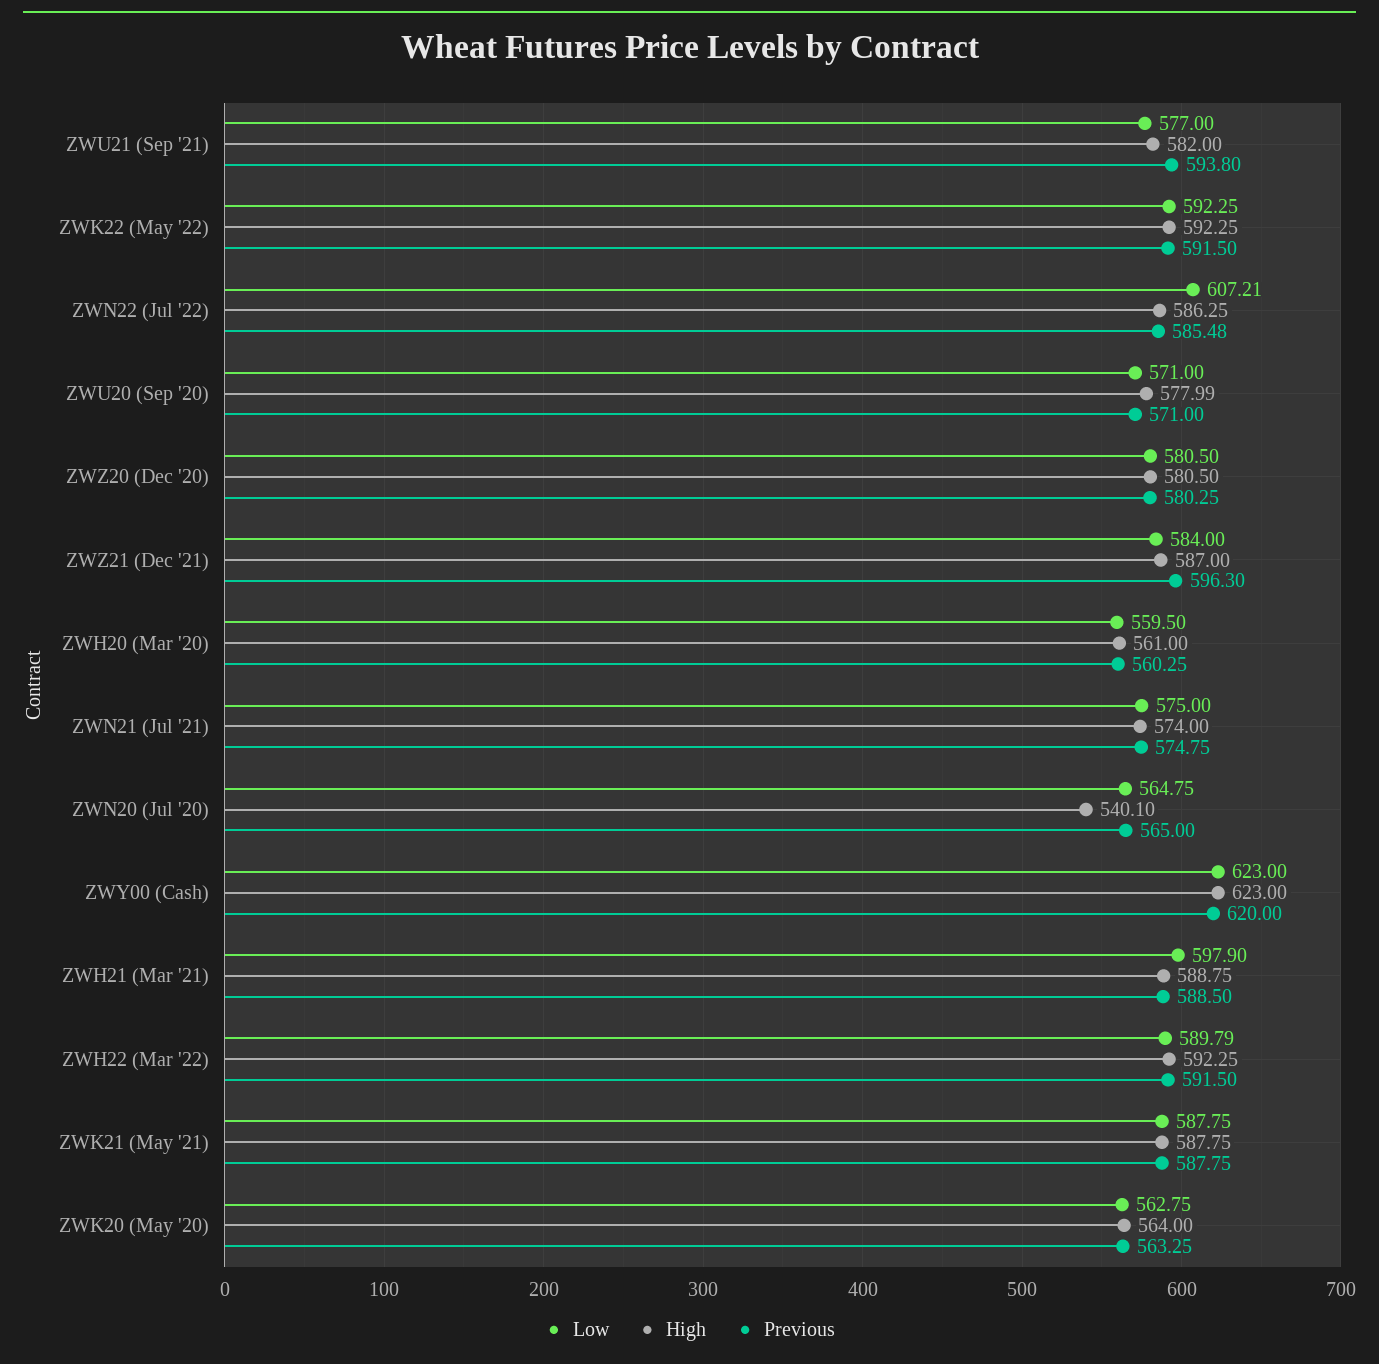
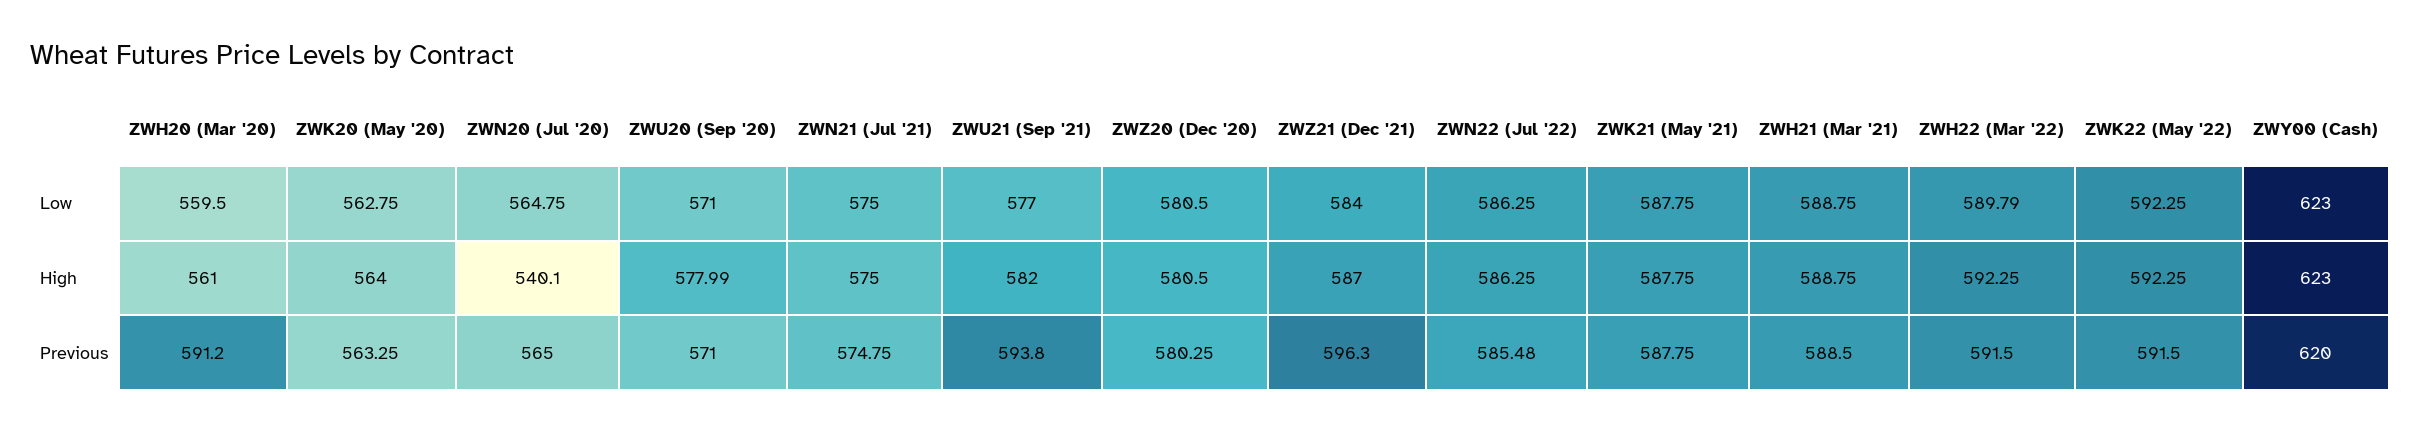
Low, ZWN22 (Jul '22): 607.21 -> 586.25
Previous, ZWH20 (Mar '20): 560.25 -> 591.2
High, ZWN21 (Jul '21): 574 -> 575
Low, ZWH21 (Mar '21): 597.9 -> 588.75

